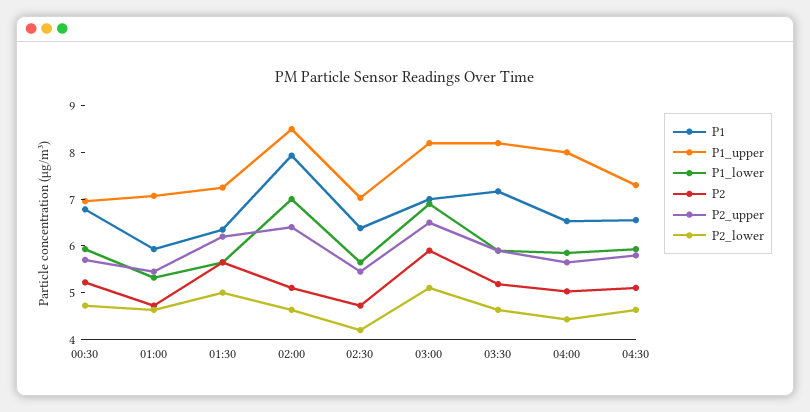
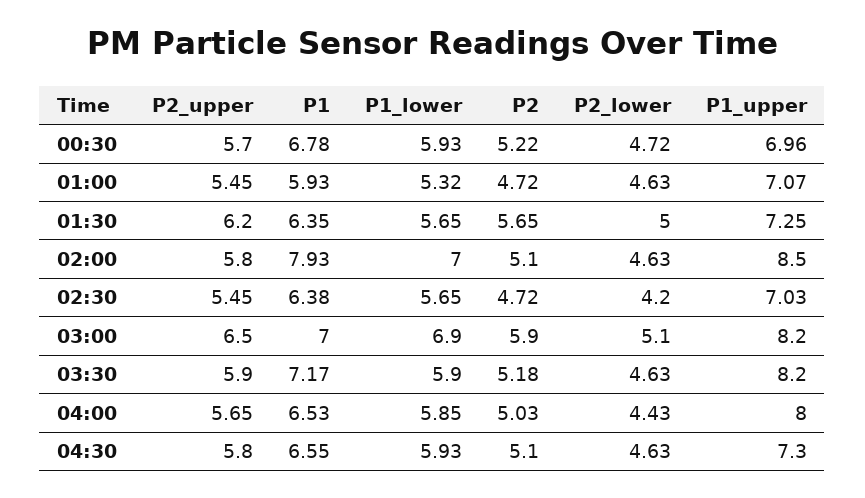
P2_upper, 02:00: 6.4 -> 5.8

